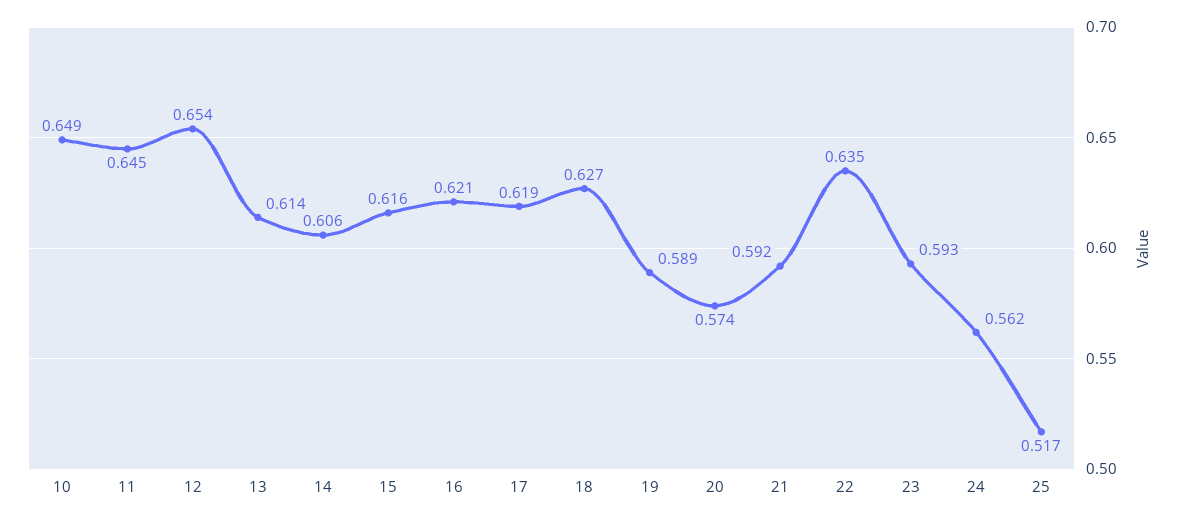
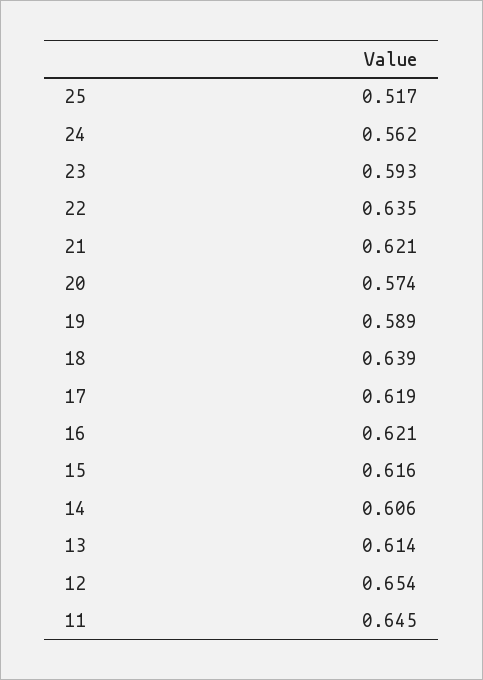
10: 0.649 -> none
18: 0.627 -> 0.639
21: 0.592 -> 0.621

